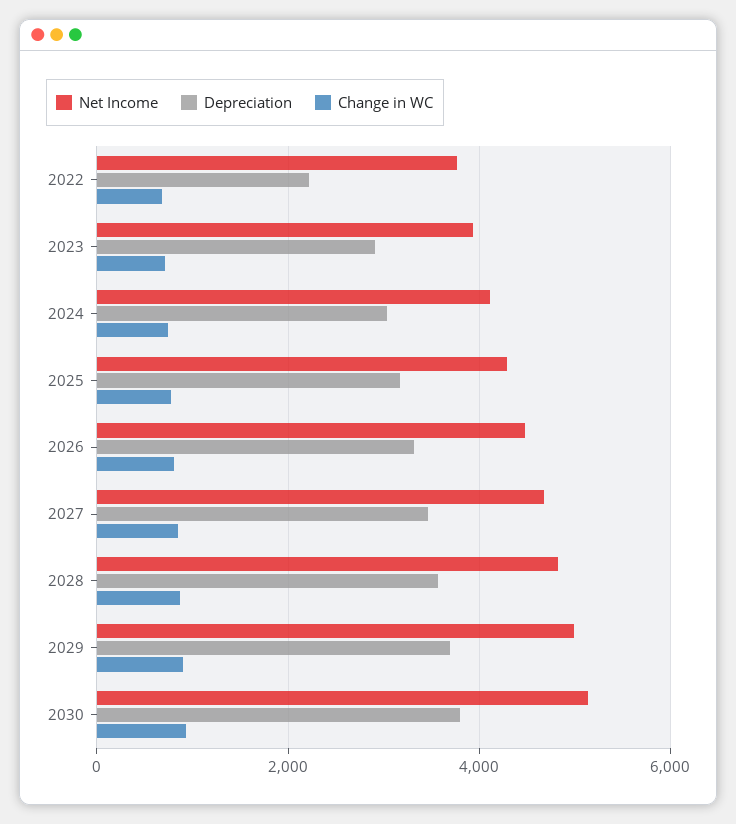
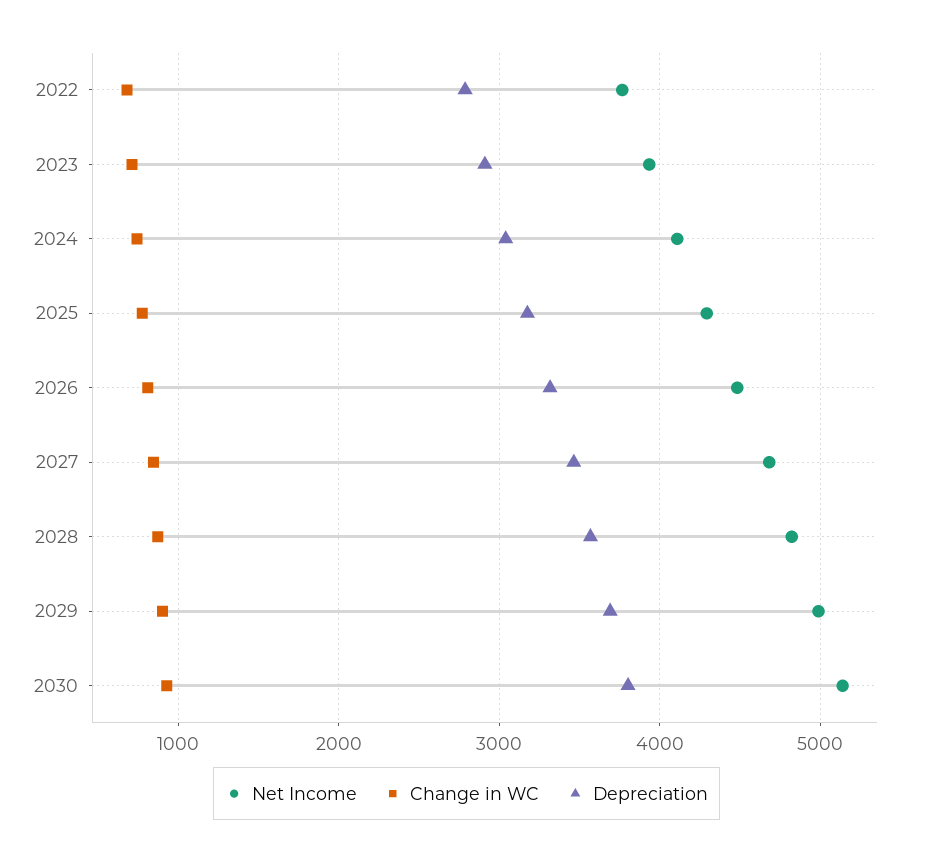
Depreciation, 2022: 2200 -> 2800

